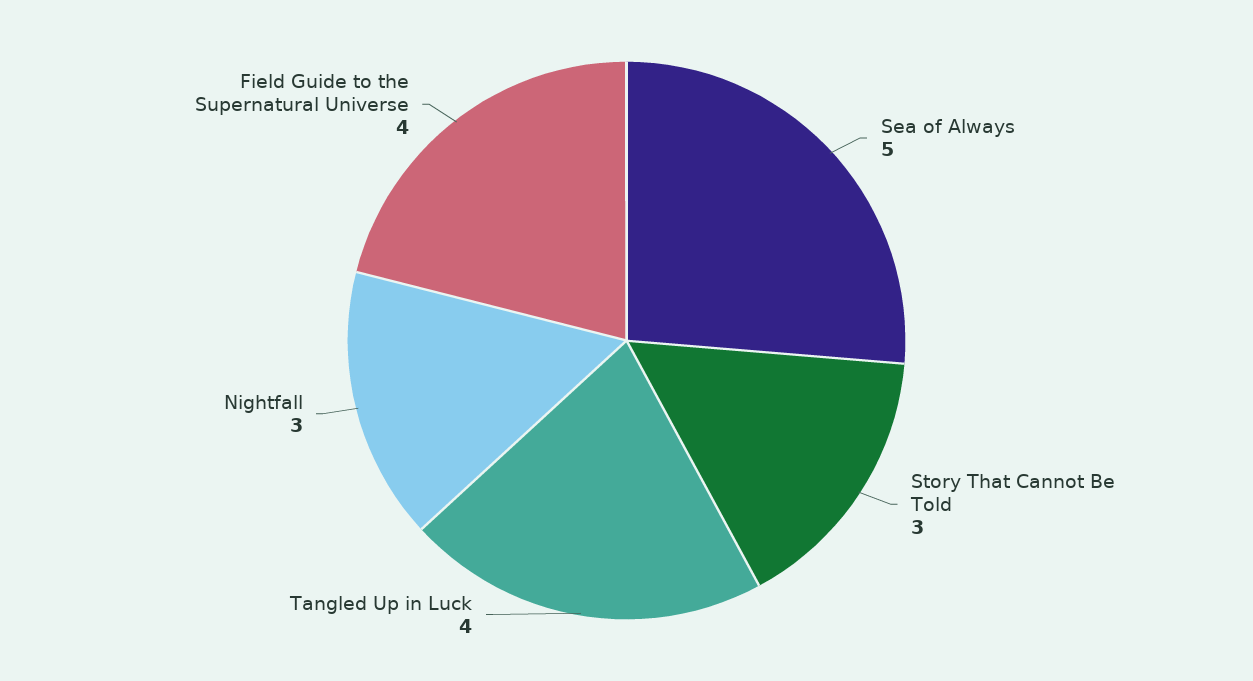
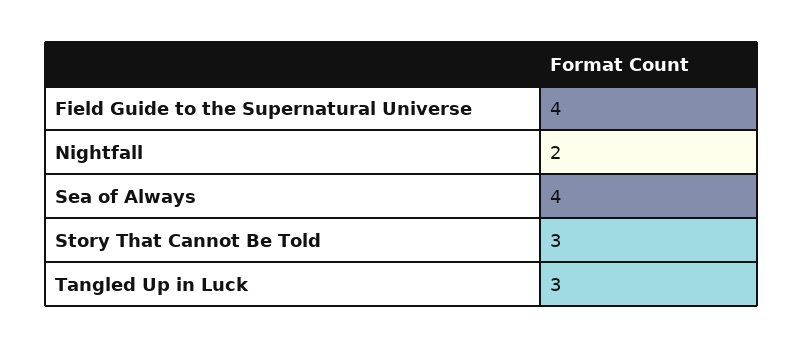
Sea of Always: 5 -> 4
Tangled Up in Luck: 4 -> 3
Nightfall: 3 -> 2

